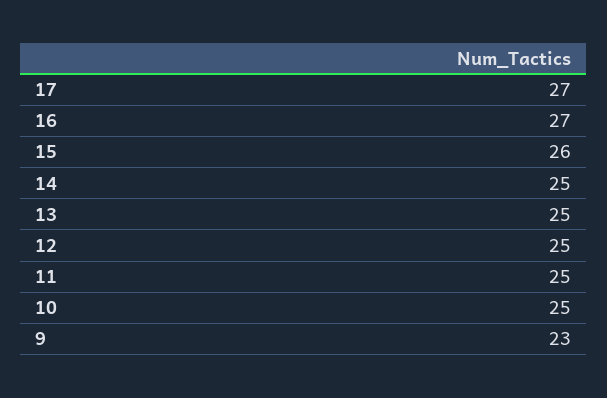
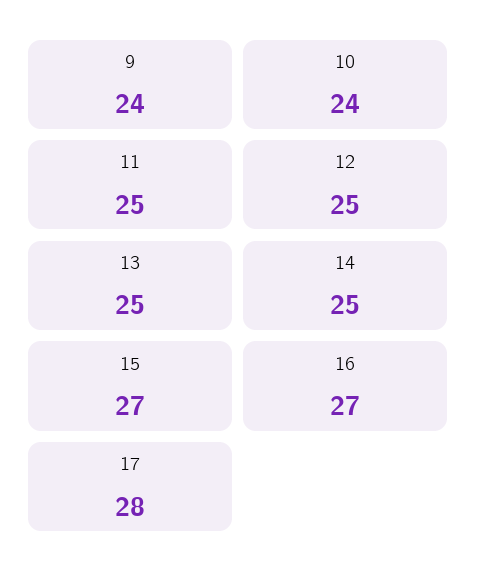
17: 27 -> 28
15: 26 -> 27
10: 25 -> 24
9: 23 -> 24

